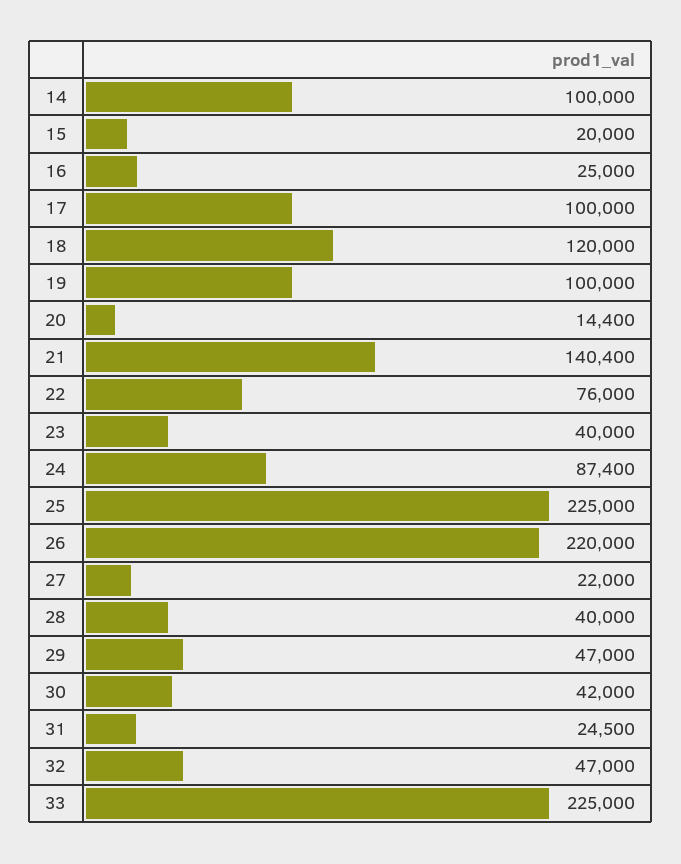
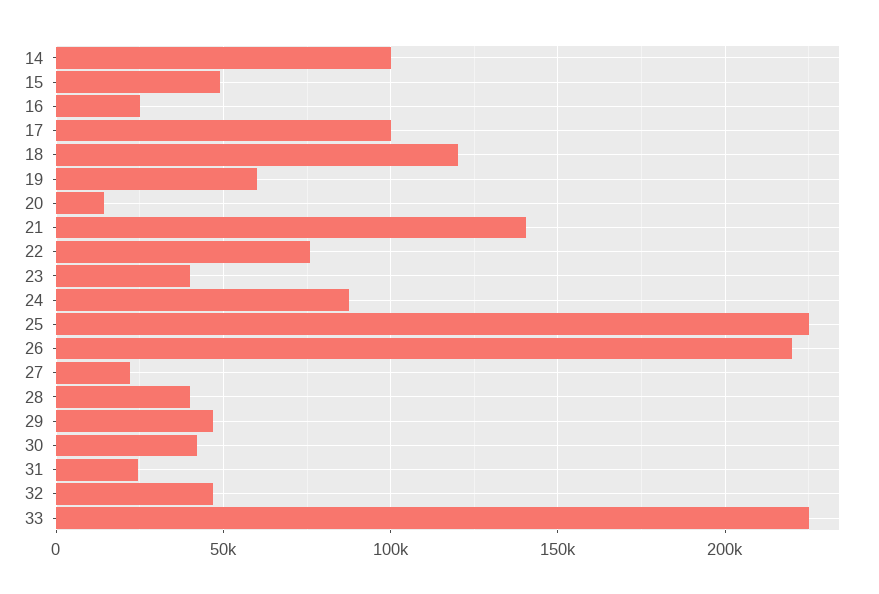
15: 20000 -> 50000
19: 100000 -> 60000

